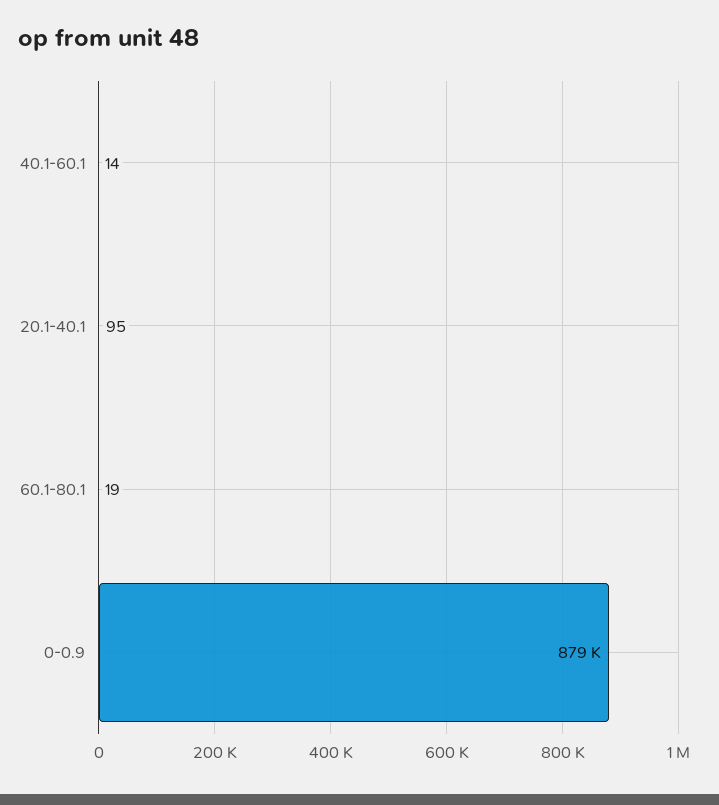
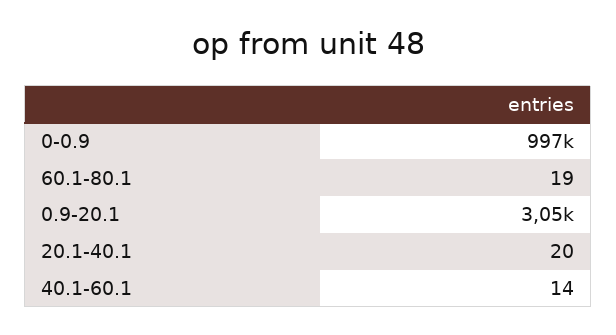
20.1-40.1: 95 -> 20
0-0.9: 879000 -> 997000
0.9-20.1: none -> 3050

